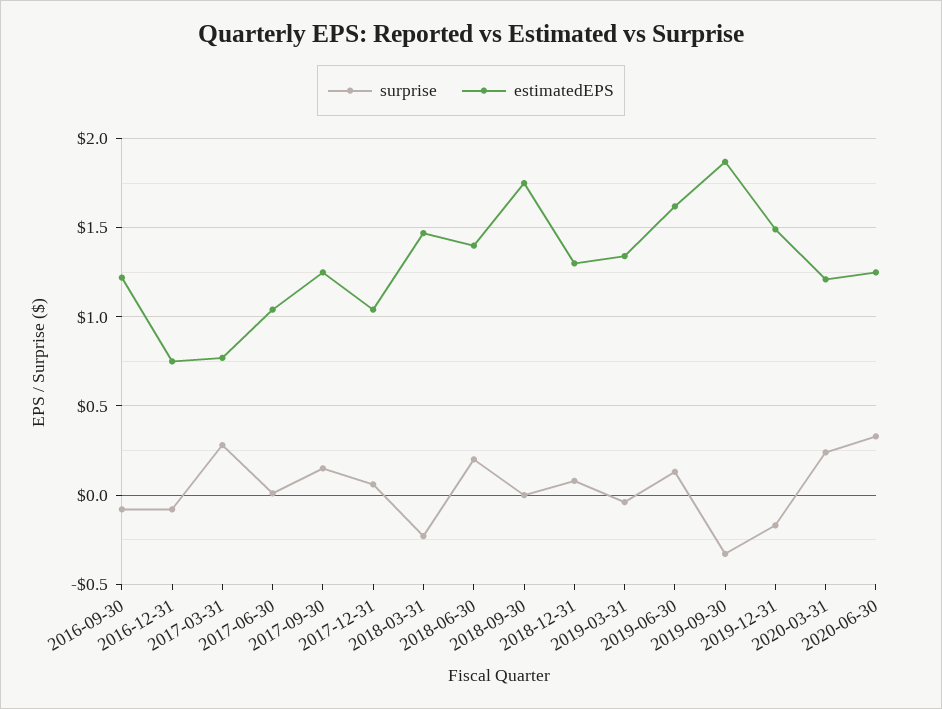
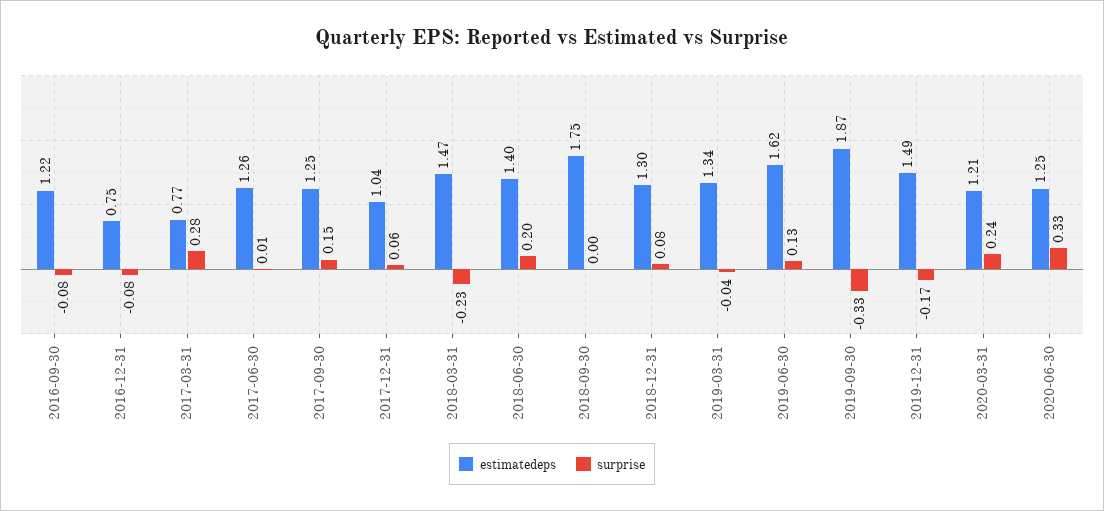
estimatedEPS, 2017-06-30: 1.05 -> 1.26

